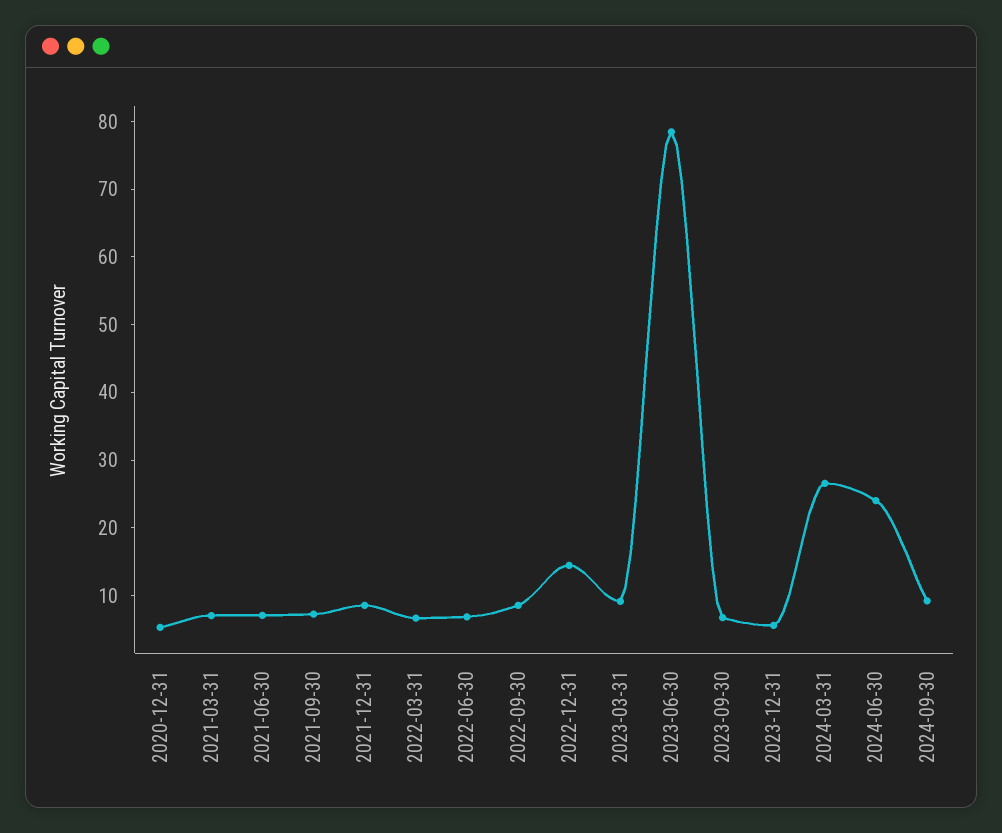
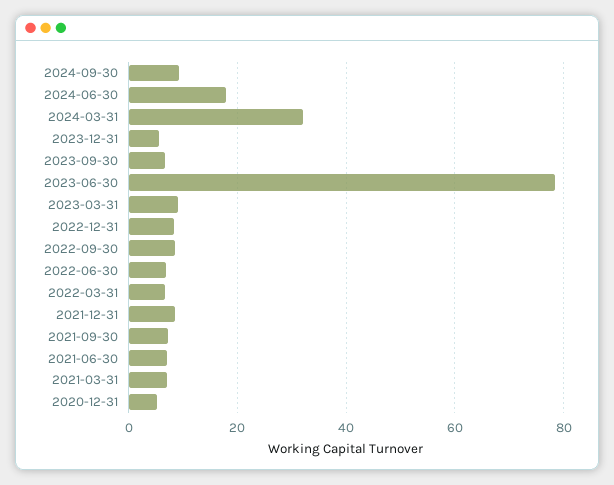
2022-12-31: 14 -> 8
2024-03-31: 26 -> 32
2024-06-30: 24 -> 18

